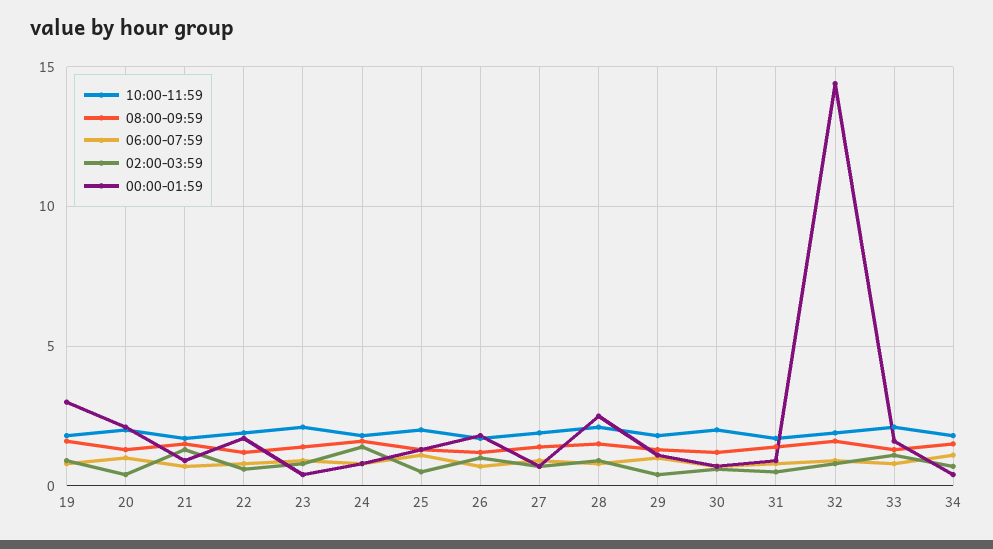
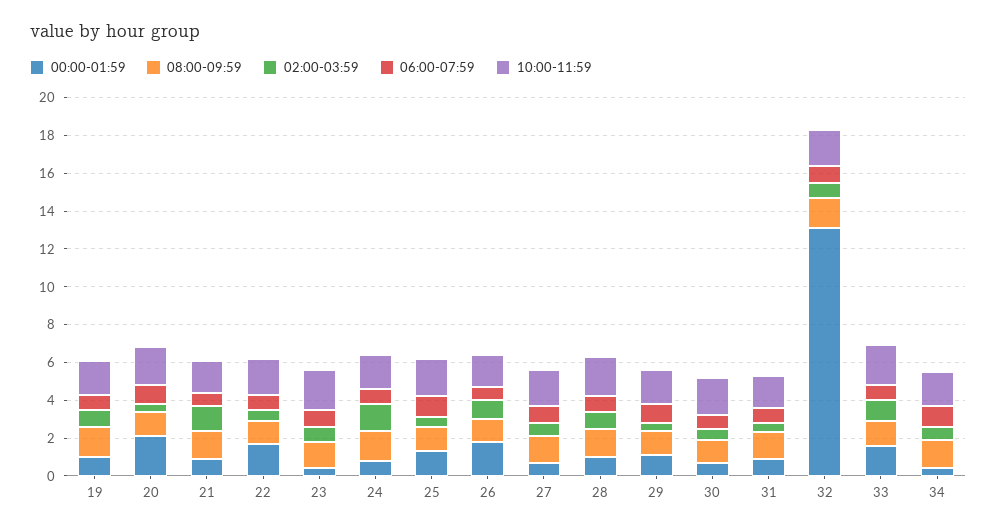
00:00-01:59, 19: 3 -> 1
00:00-01:59, 28: 2.5 -> 1
00:00-01:59, 32: 14.5 -> 13

